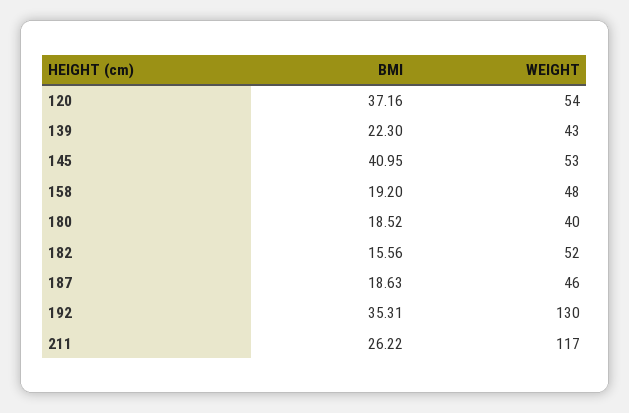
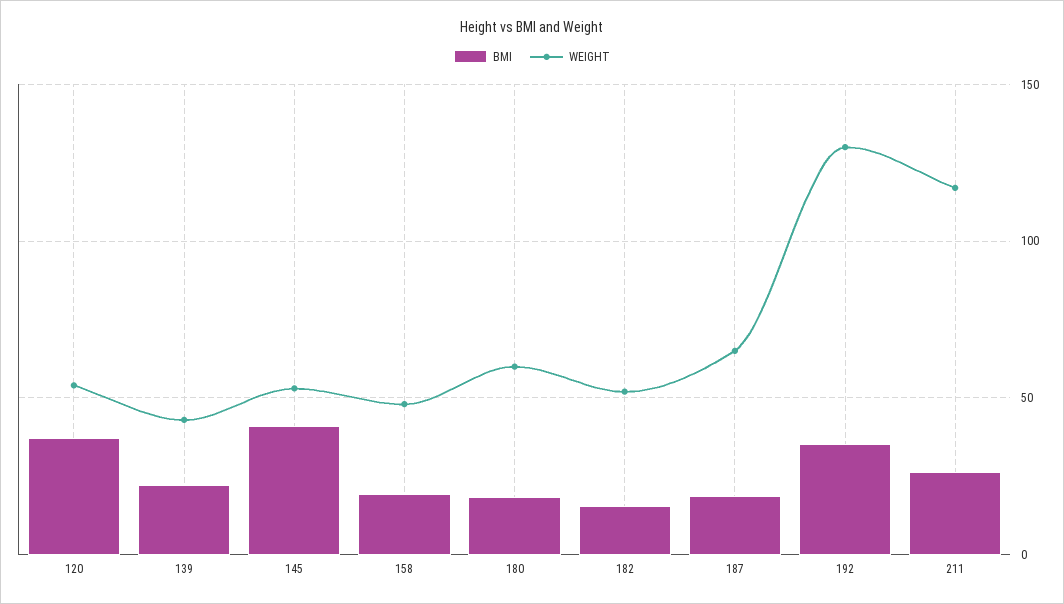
WEIGHT, 180: 40 -> 60
WEIGHT, 187: 46 -> 65

